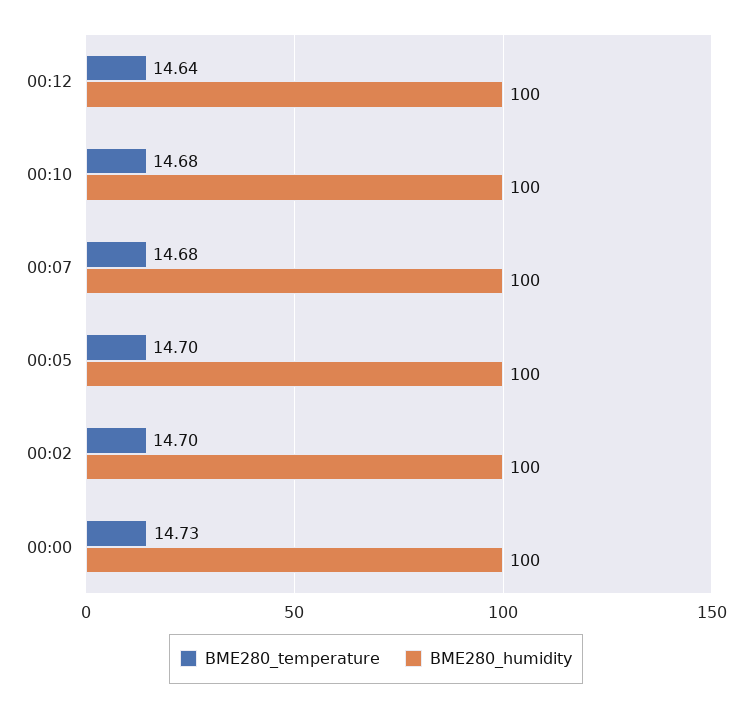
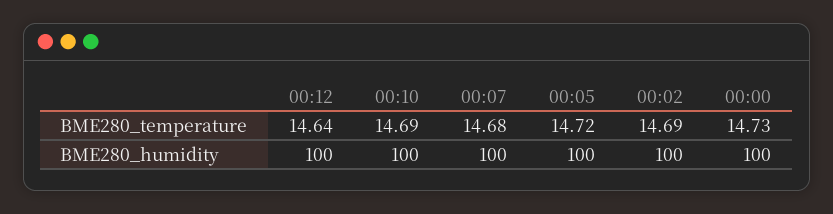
BME280_temperature, 00:10: 14.68 -> 14.69
BME280_temperature, 00:05: 14.7 -> 14.72
BME280_temperature, 00:02: 14.7 -> 14.69

